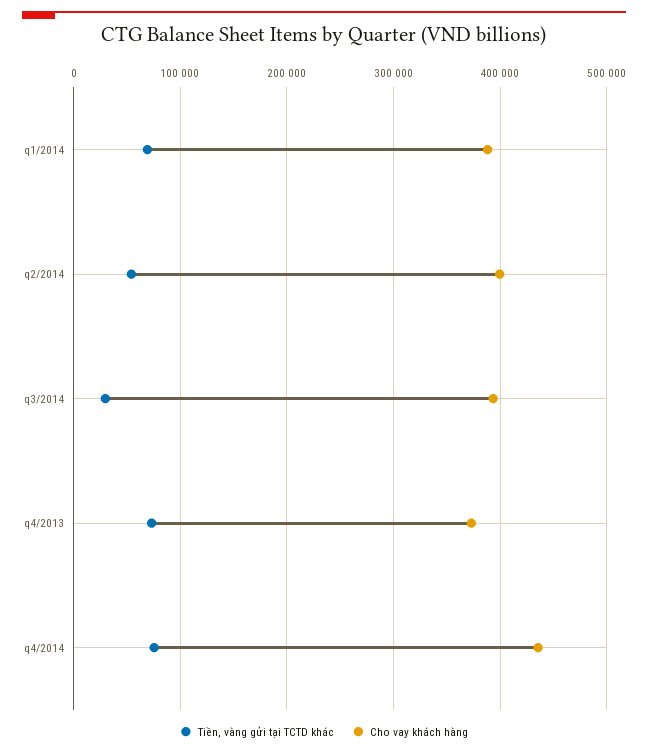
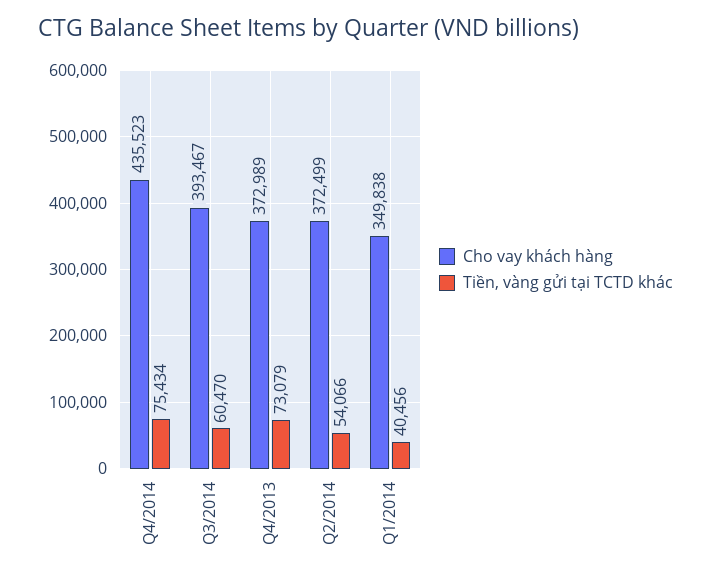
Tiền, vàng gửi tại TCTD khác, q1/2014: 70000 -> 40456
Cho vay khách hàng, q1/2014: 390000 -> 349838
Cho vay khách hàng, q2/2014: 400000 -> 372499
Tiền, vàng gửi tại TCTD khác, q3/2014: 30000 -> 60470

